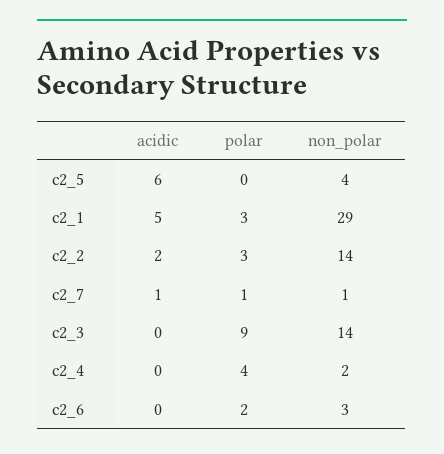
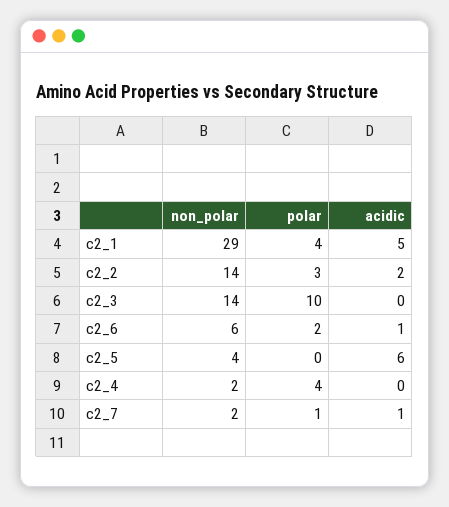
polar, c2_1: 3 -> 4
non_polar, c2_7: 1 -> 2
polar, c2_3: 9 -> 10
acidic, c2_6: 0 -> 1
non_polar, c2_6: 3 -> 6

